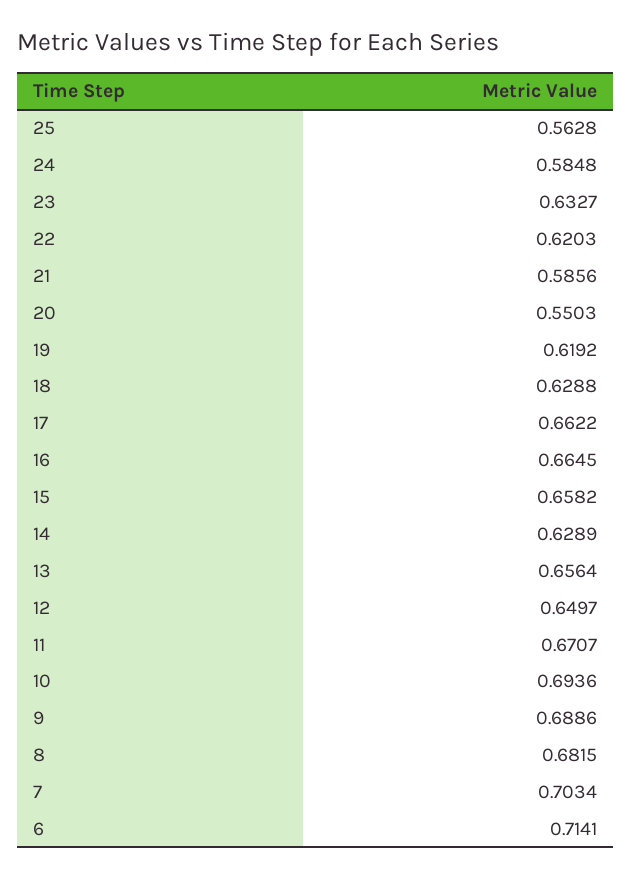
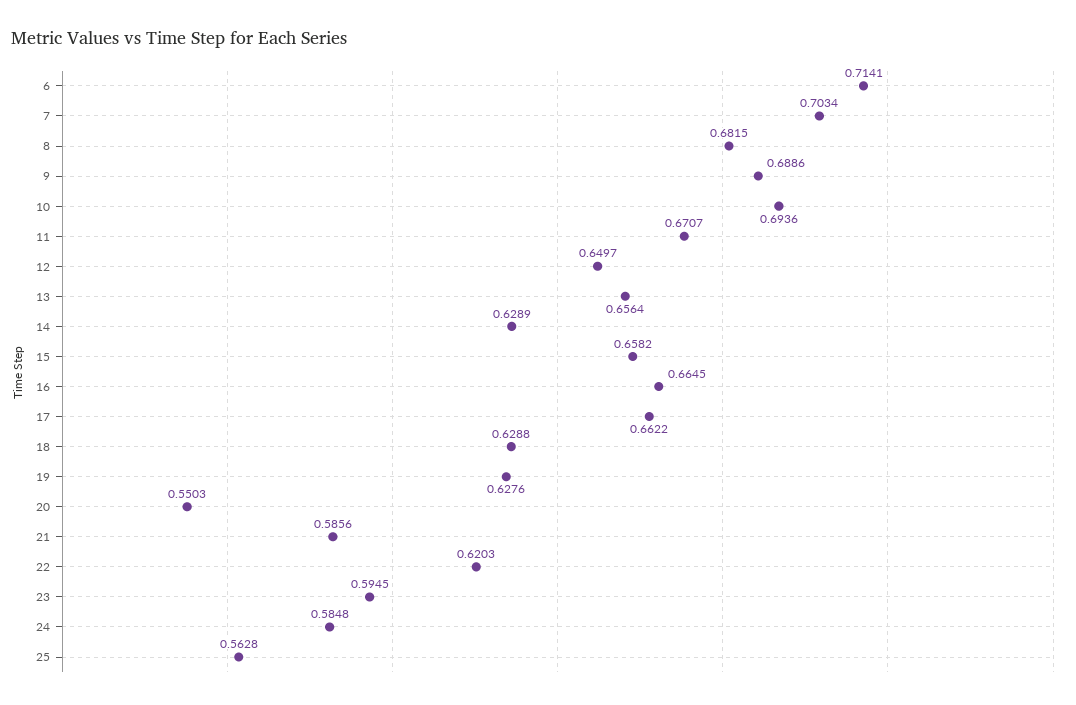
23: 0.6327 -> 0.5945
19: 0.6192 -> 0.6276

